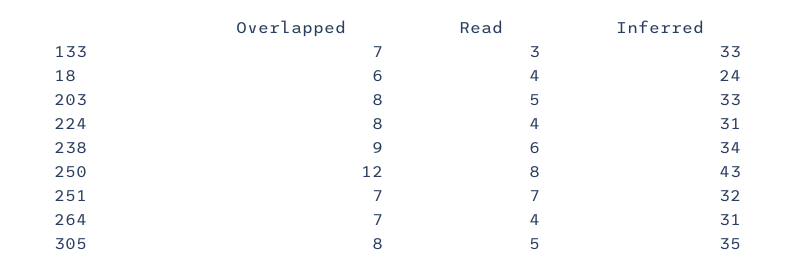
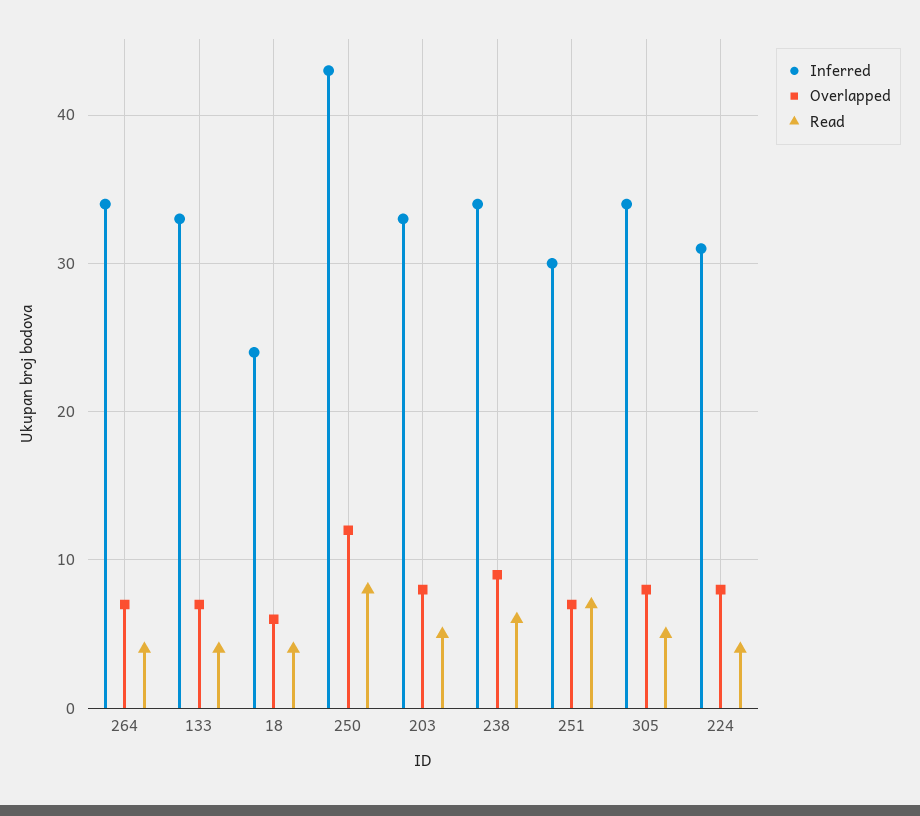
Read, 133: 3 -> 4
Inferred, 251: 32 -> 30
Inferred, 264: 31 -> 34
Inferred, 305: 35 -> 34

